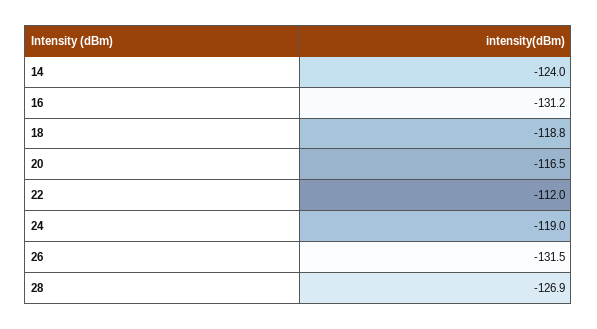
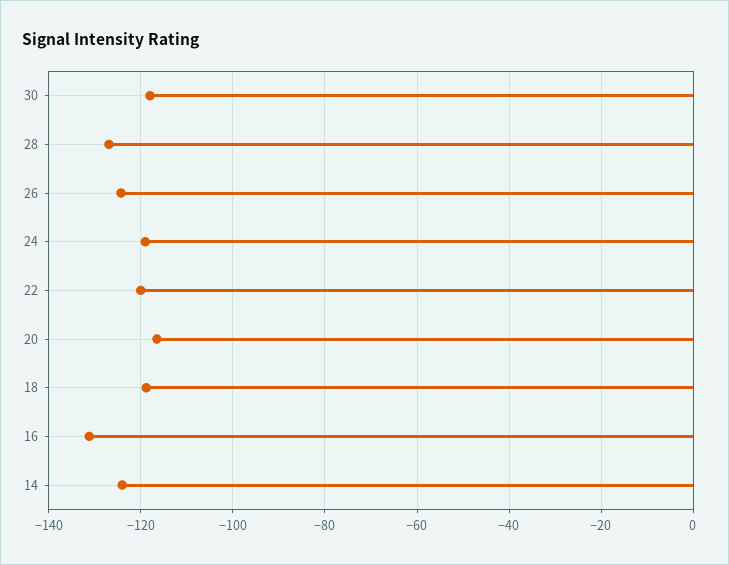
22: -112 -> -120
26: -131.5 -> -124
30: none -> -118

